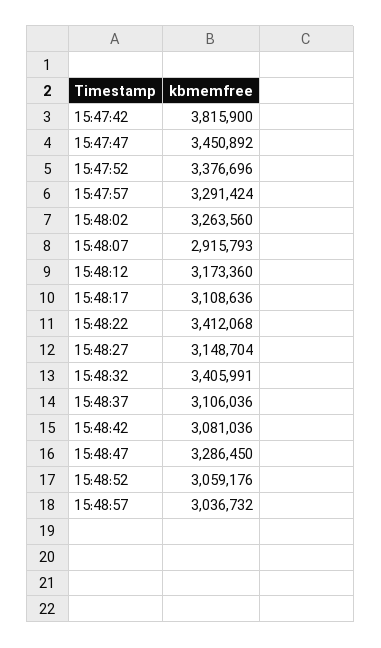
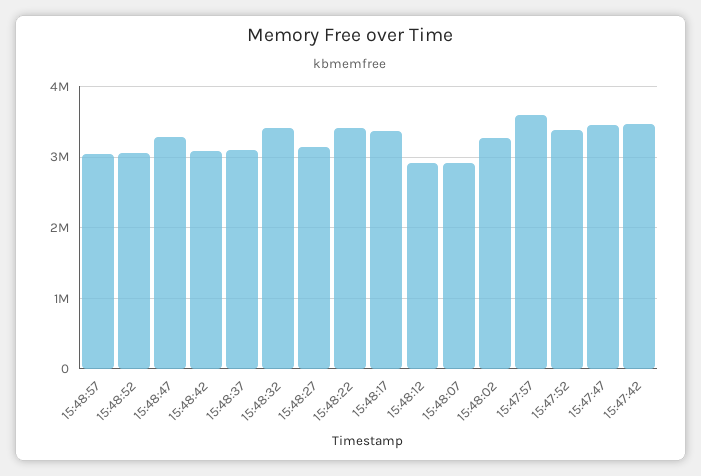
15:47:42: 3815900 -> 3500000
15:47:57: 3291424 -> 3600000
15:48:12: 3173360 -> 2900000
15:48:17: 3108636 -> 3400000

